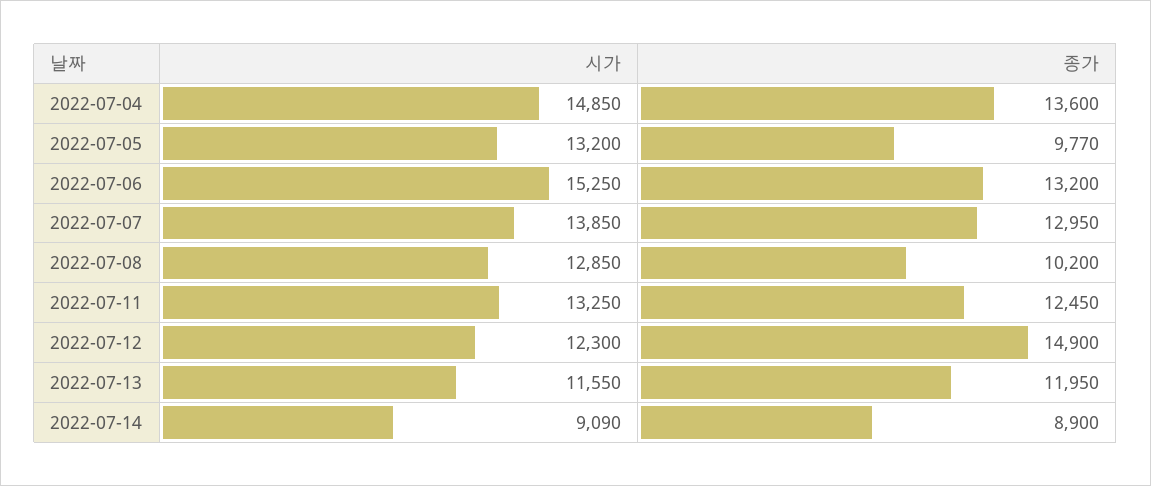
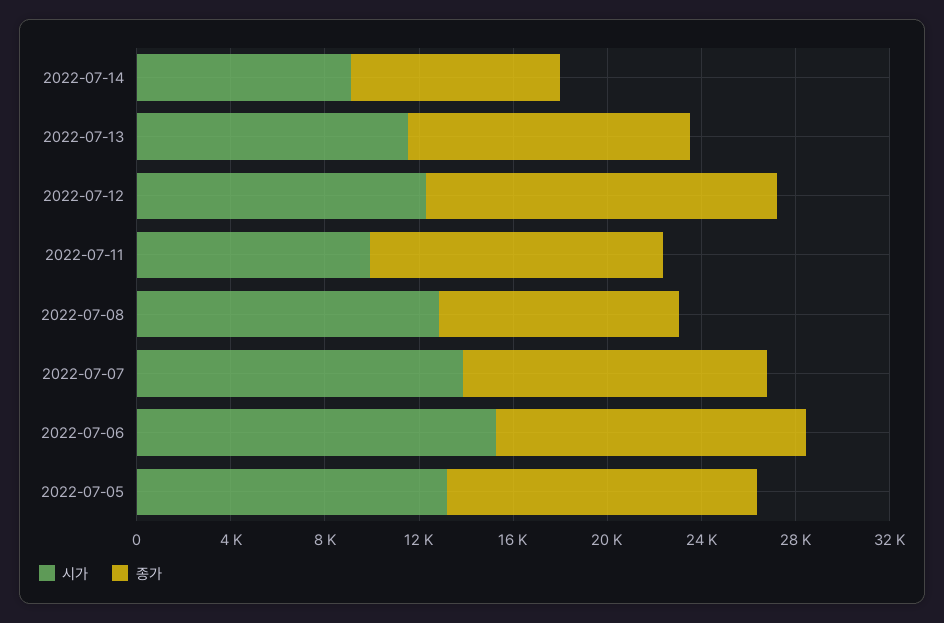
시가, 2022-07-04: 14850 -> none
종가, 2022-07-04: 13600 -> none
종가, 2022-07-05: 9770 -> 13000
시가, 2022-07-11: 13250 -> 10000

